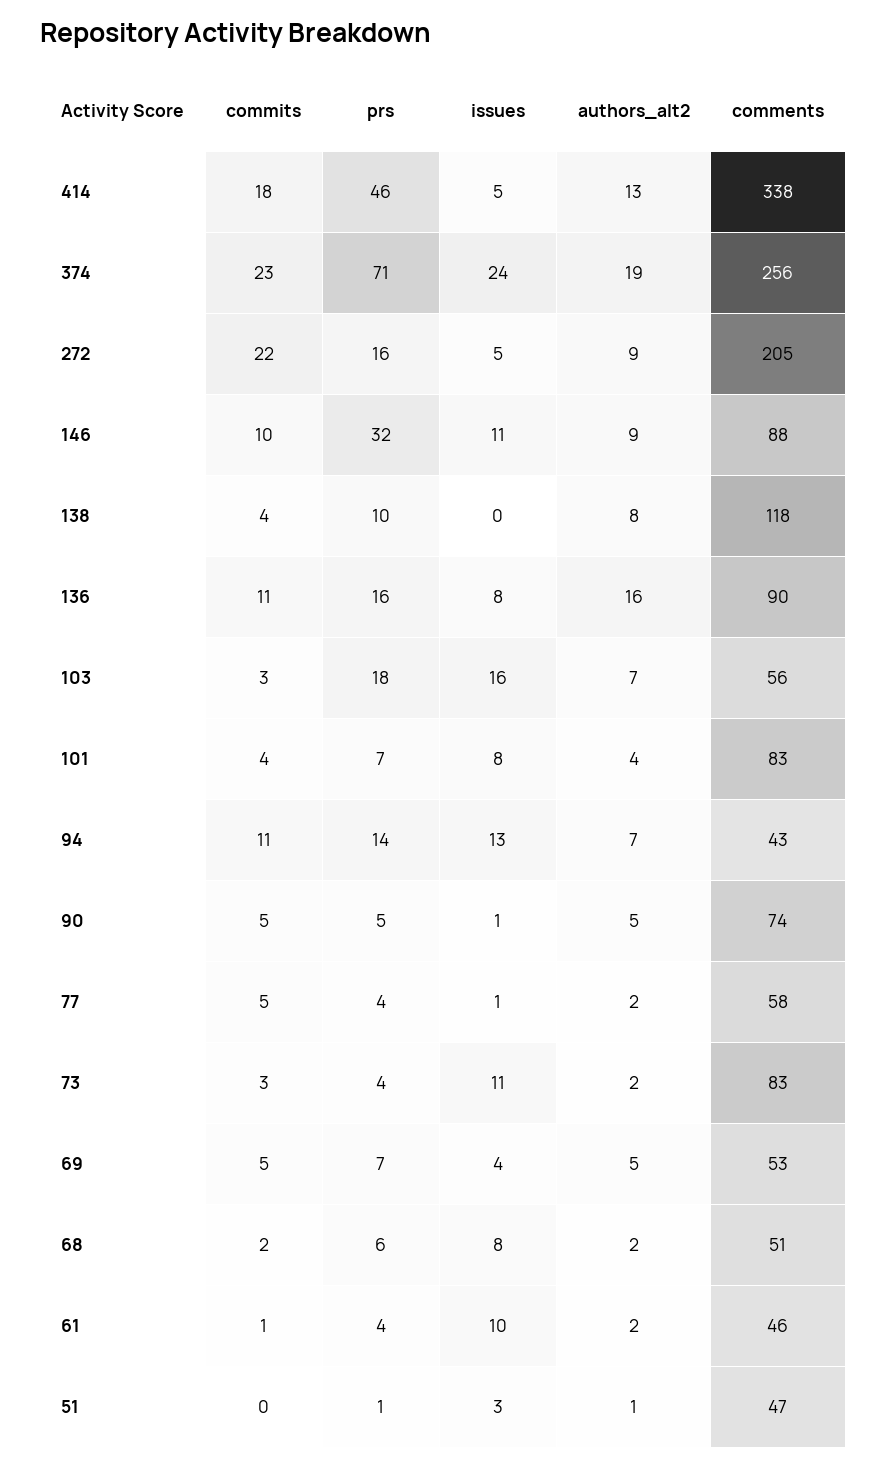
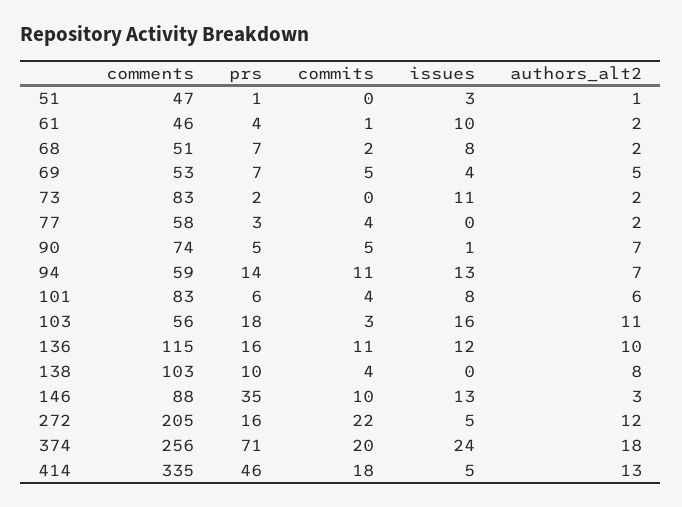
comments, 414: 338 -> 335
commits, 374: 23 -> 20
authors_alt2, 374: 19 -> 18
authors_alt2, 272: 9 -> 12
prs, 146: 32 -> 35
issues, 146: 11 -> 13
authors_alt2, 146: 9 -> 3
comments, 138: 118 -> 103
issues, 136: 8 -> 12
authors_alt2, 136: 16 -> 10
comments, 136: 90 -> 115
authors_alt2, 103: 7 -> 11
prs, 101: 7 -> 6
authors_alt2, 101: 4 -> 6
comments, 94: 43 -> 59
authors_alt2, 90: 5 -> 7
commits, 77: 5 -> 4
prs, 77: 4 -> 3
issues, 77: 1 -> 0
commits, 73: 3 -> 0
prs, 73: 4 -> 2
prs, 68: 6 -> 7

